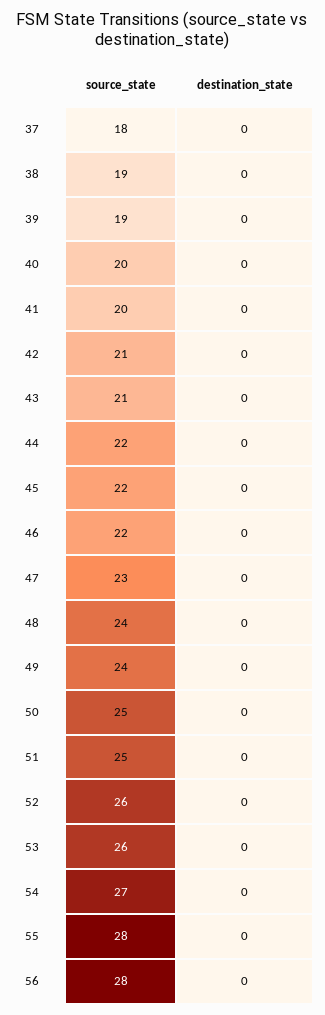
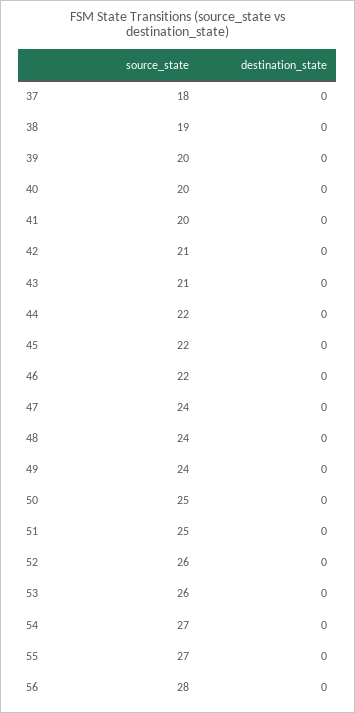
source_state, 39: 19 -> 20
source_state, 47: 23 -> 24
source_state, 55: 28 -> 27

